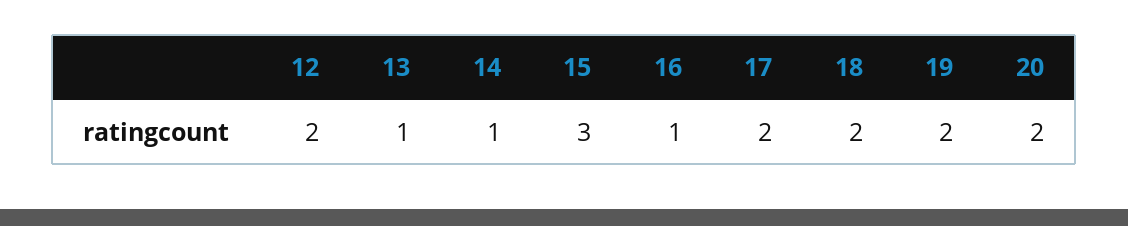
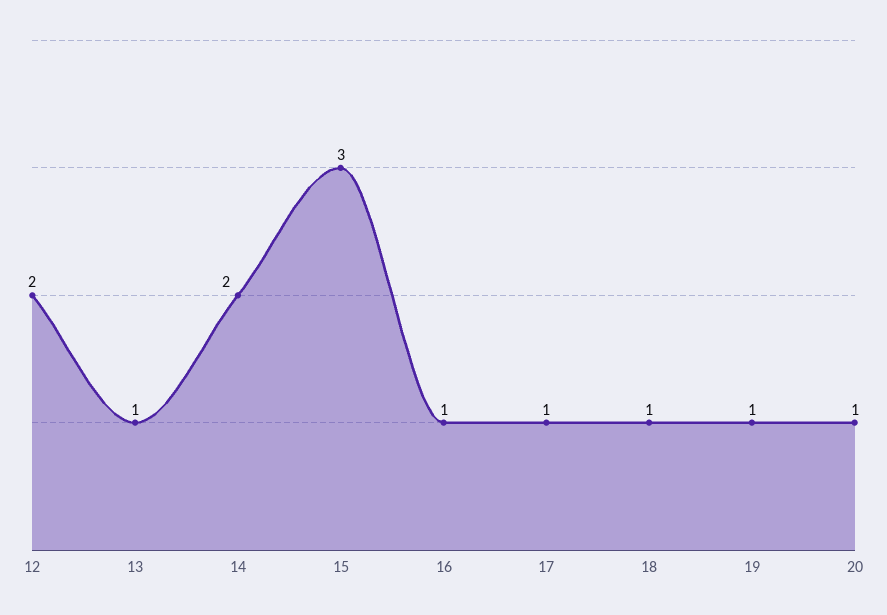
14: 1 -> 2
17: 2 -> 1
18: 2 -> 1
19: 2 -> 1
20: 2 -> 1

